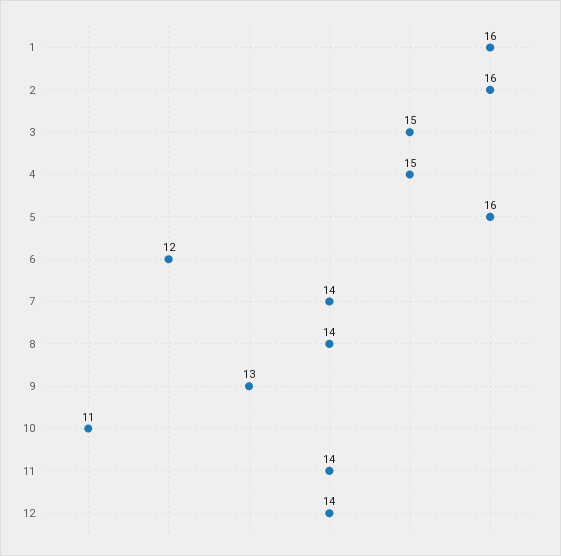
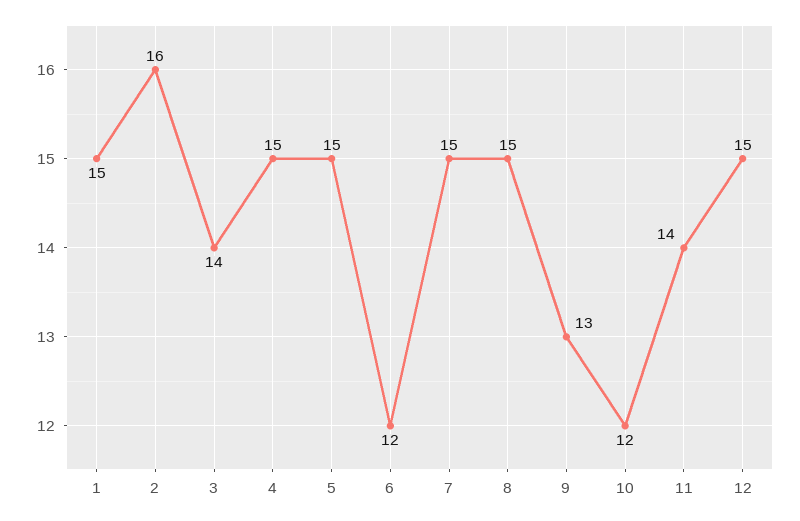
1: 16 -> 15
3: 15 -> 14
5: 16 -> 15
7: 14 -> 15
8: 14 -> 15
10: 11 -> 12
12: 14 -> 15

